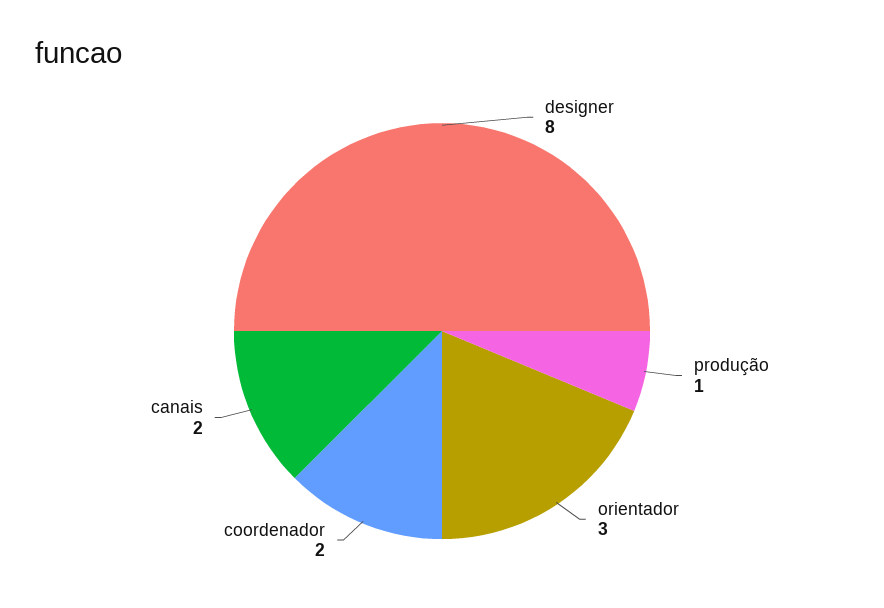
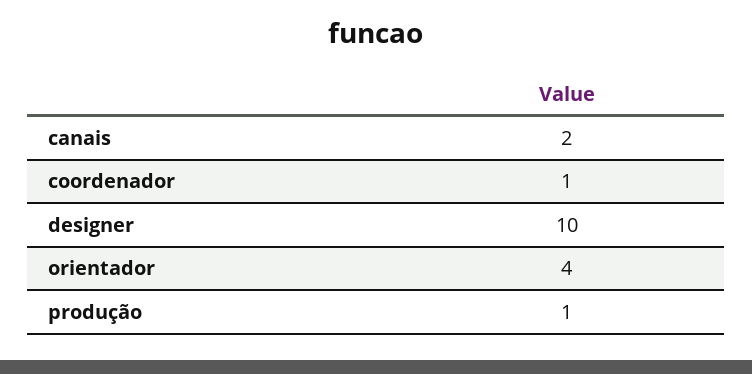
designer: 8 -> 10
orientador: 3 -> 4
coordenador: 2 -> 1

